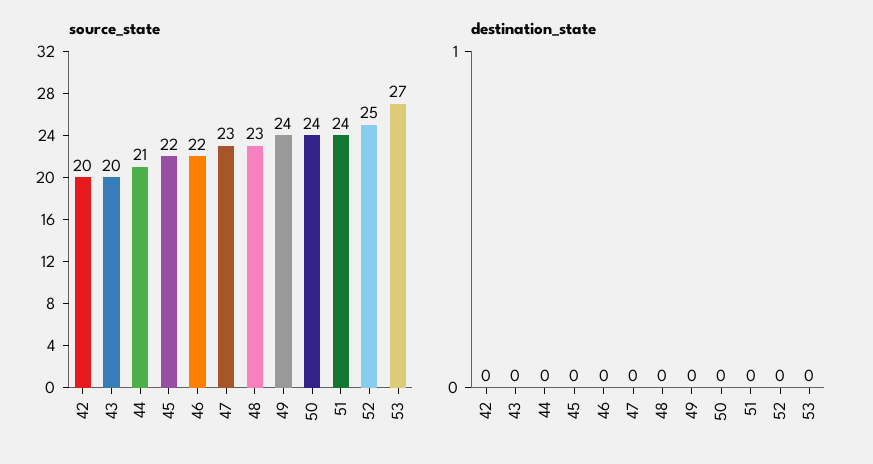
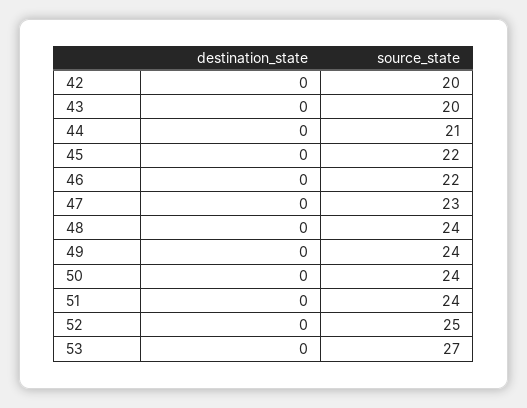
source_state, 48: 23 -> 24

